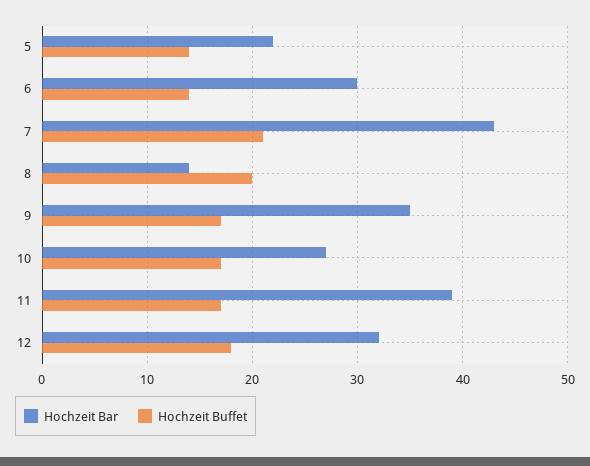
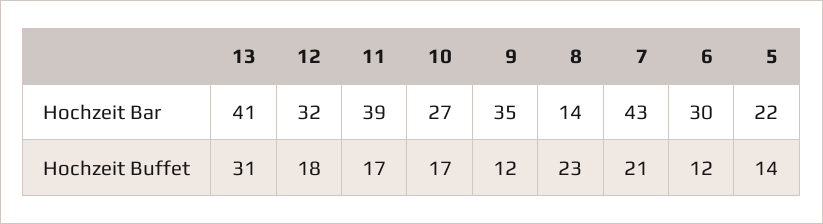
Hochzeit Buffet, 6: 14 -> 12
Hochzeit Buffet, 8: 20 -> 23
Hochzeit Buffet, 9: 17 -> 12
Hochzeit Bar, 13: none -> 41
Hochzeit Buffet, 13: none -> 31

